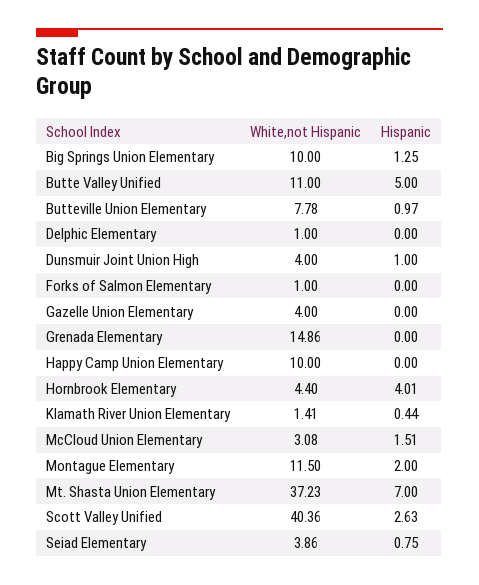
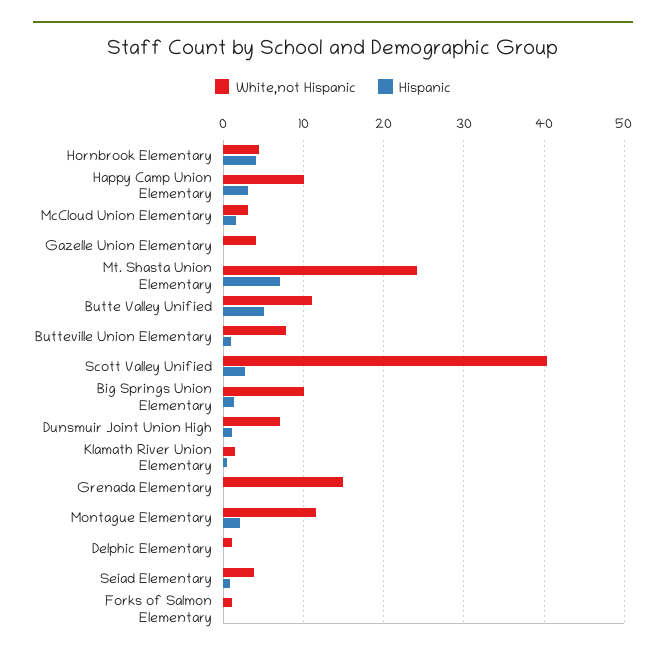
White,not Hispanic, Dunsmuir Joint Union High: 4 -> 7
Hispanic, Happy Camp Union Elementary: 0 -> 3
White,not Hispanic, Mt. Shasta Union Elementary: 37.23 -> 24

